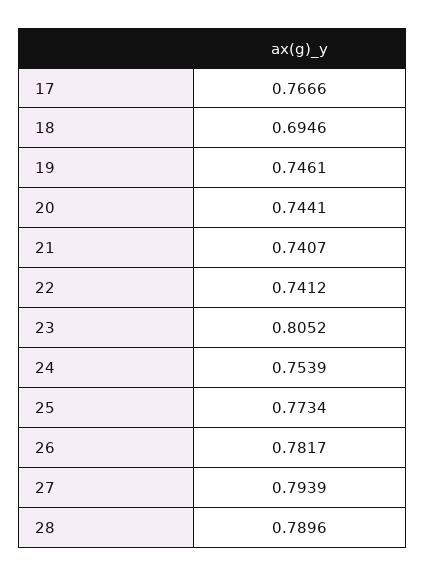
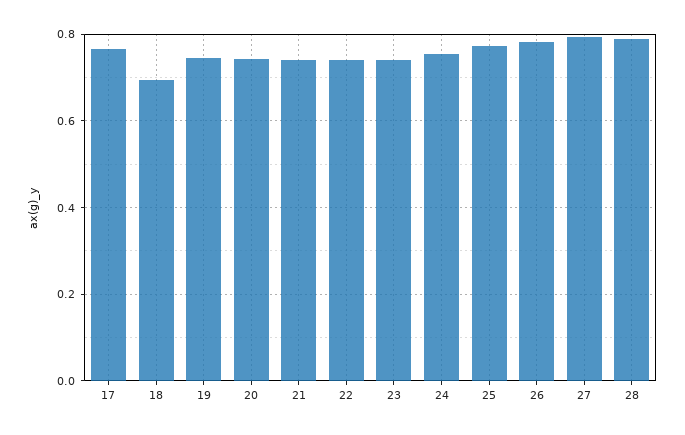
23: 0.8052 -> 0.74

